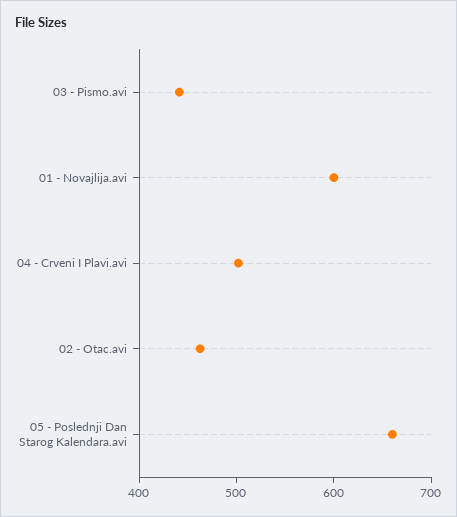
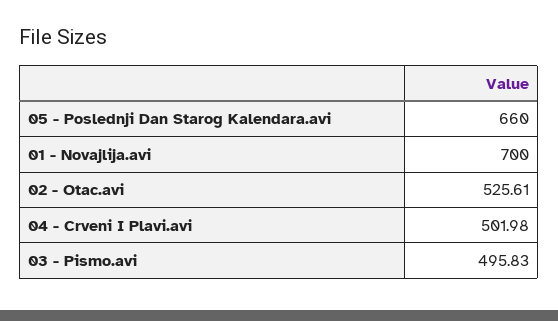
03 - Pismo.avi: 440 -> 495.83
01 - Novajlija.avi: 600 -> 700
02 - Otac.avi: 460 -> 525.61

